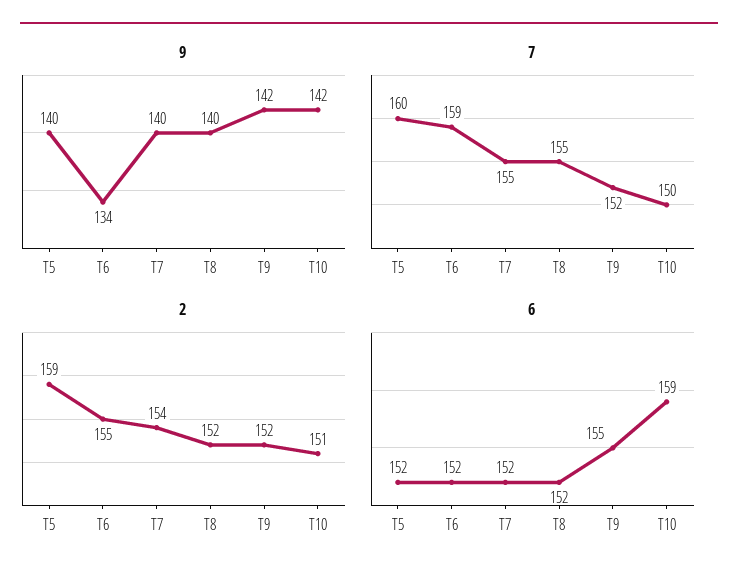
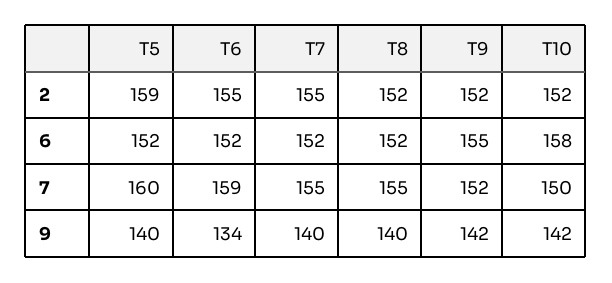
2, T7: 154 -> 155
2, T10: 151 -> 152
6, T10: 159 -> 158

